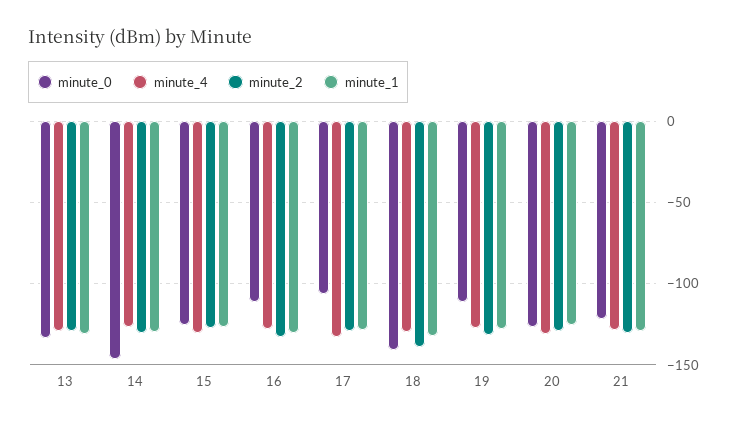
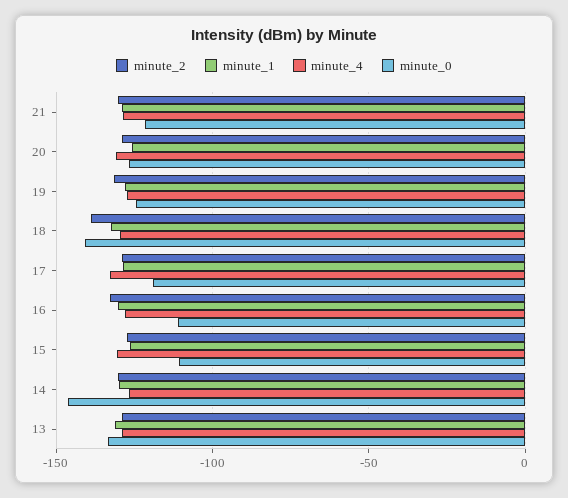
minute_0, 15: -125 -> -110
minute_0, 17: -105 -> -120
minute_0, 19: -110 -> -125

